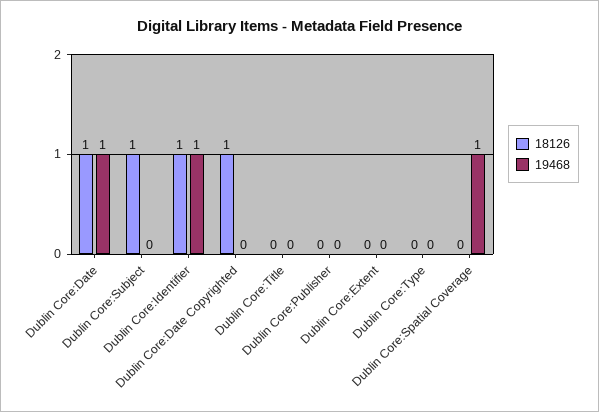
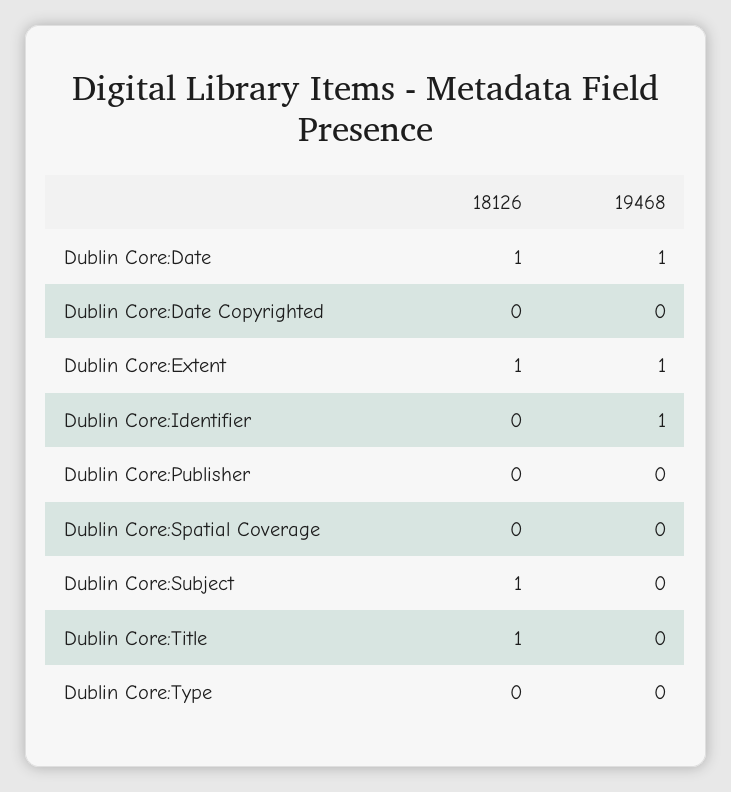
18126, Dublin Core:Identifier: 1 -> 0
18126, Dublin Core:Date Copyrighted: 1 -> 0
18126, Dublin Core:Title: 0 -> 1
18126, Dublin Core:Extent: 0 -> 1
19468, Dublin Core:Extent: 0 -> 1
19468, Dublin Core:Spatial Coverage: 1 -> 0

